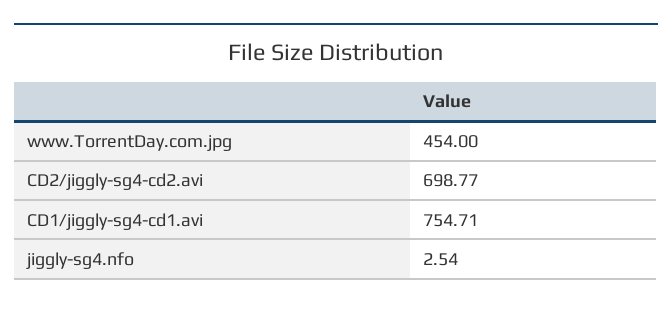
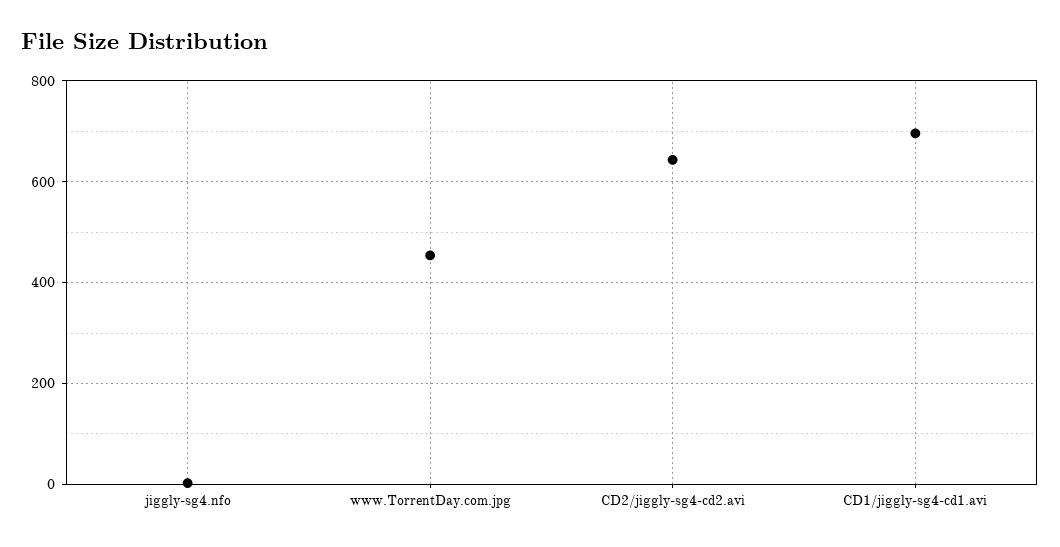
CD2/jiggly-sg4-cd2.avi: 698.77 -> 640
CD1/jiggly-sg4-cd1.avi: 754.71 -> 700

